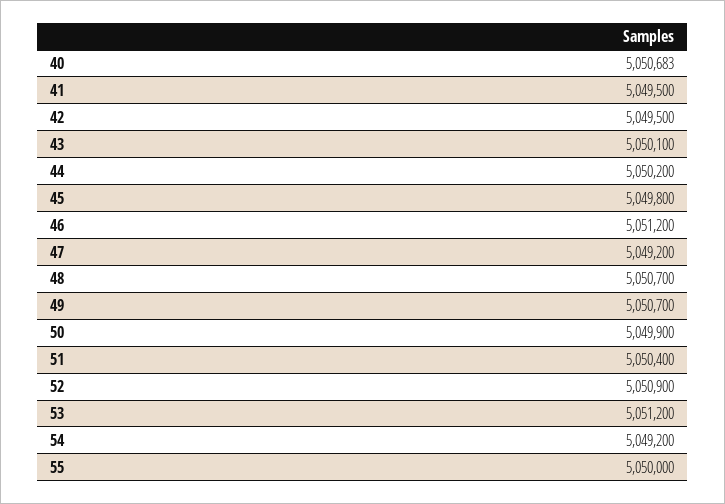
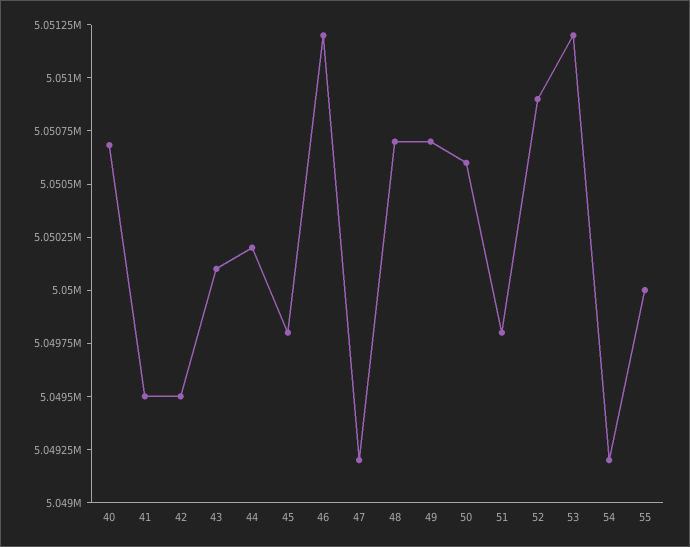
50: 5049900 -> 5050600
51: 5050400 -> 5049800

